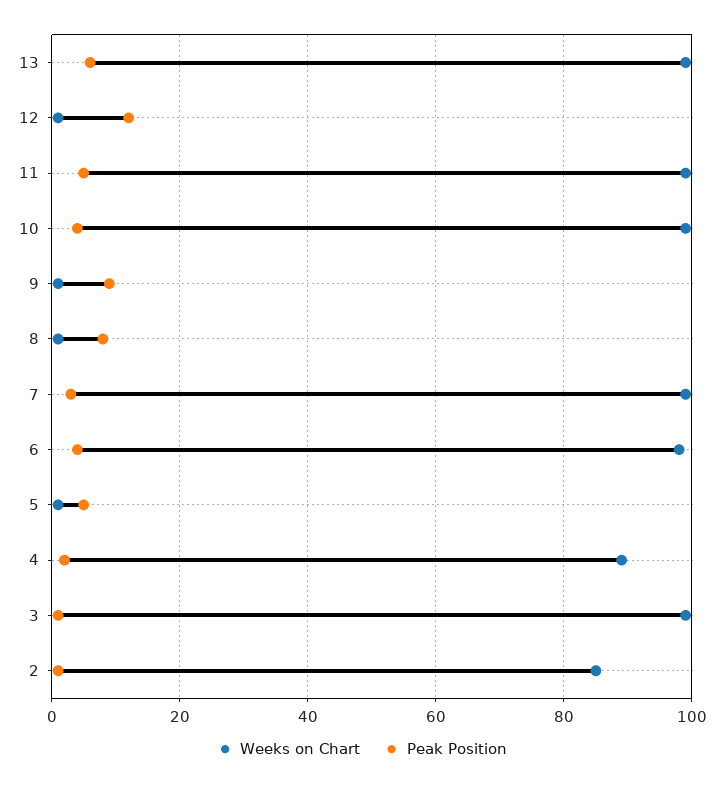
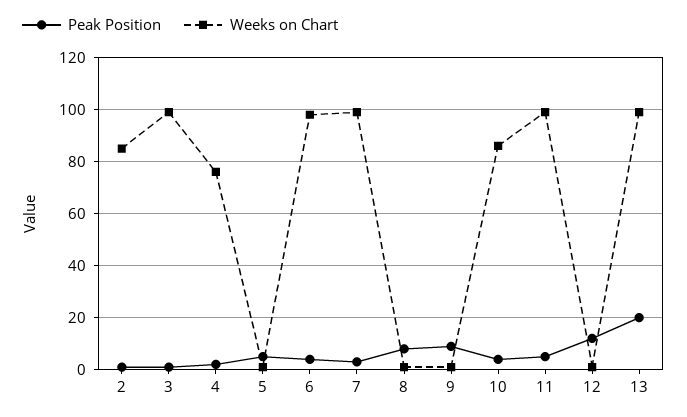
Peak Position, 13: 5 -> 20
Weeks on Chart, 10: 100 -> 85
Weeks on Chart, 4: 90 -> 75

